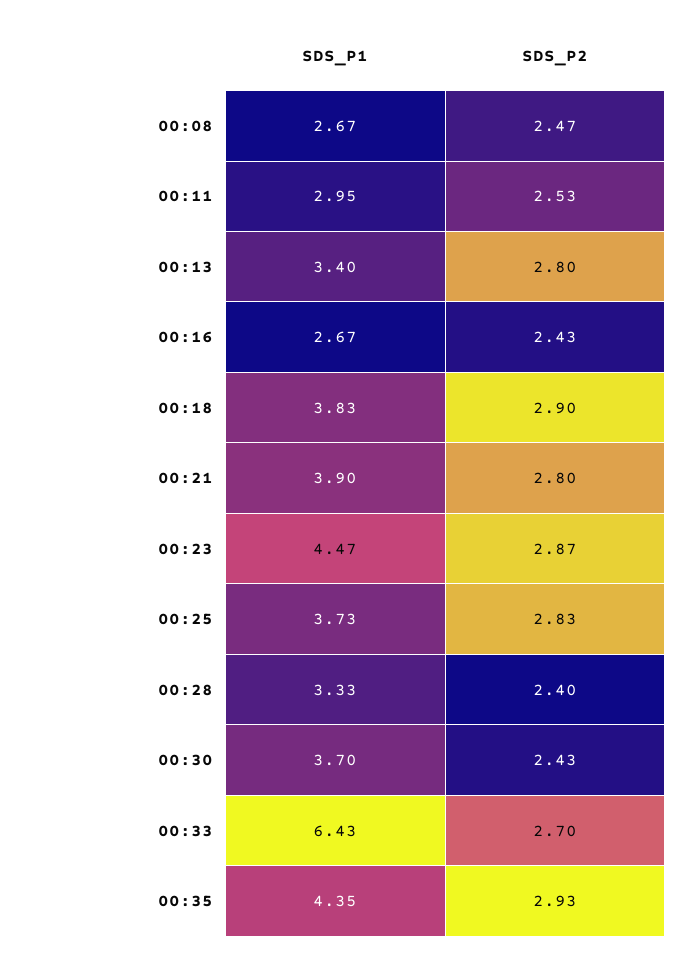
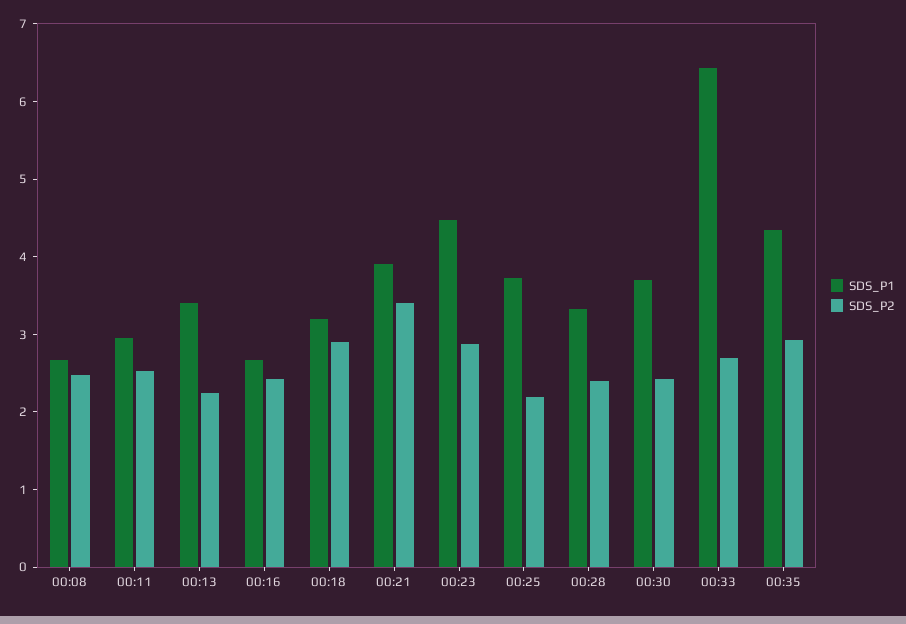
SDS_P2, 00:13: 2.8 -> 2.2
SDS_P1, 00:18: 3.83 -> 3.2
SDS_P2, 00:21: 2.8 -> 3.4
SDS_P2, 00:25: 2.83 -> 2.2

